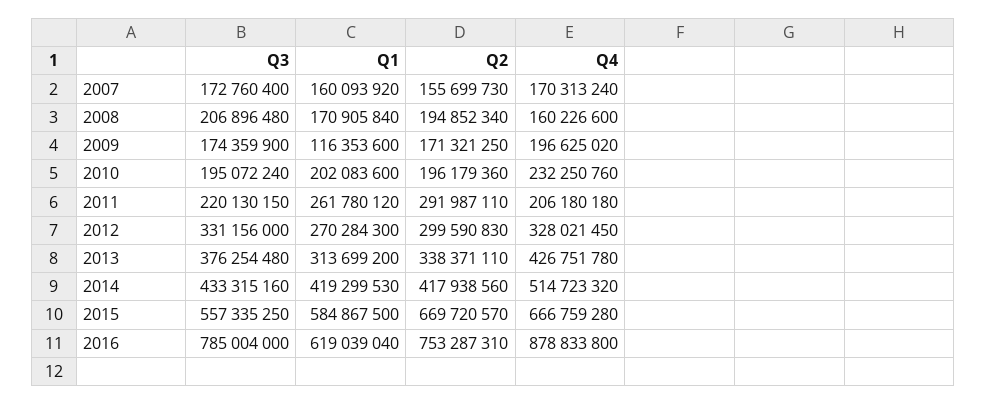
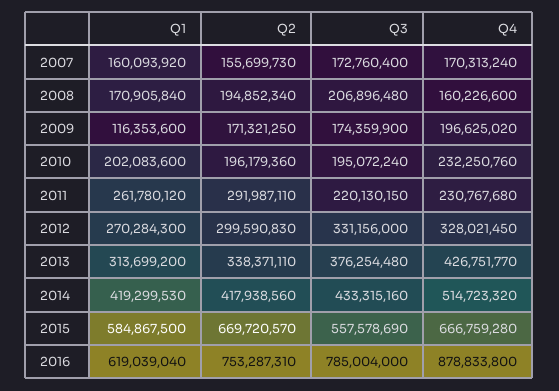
Q4, 2011: 206180180 -> 230767680
Q4, 2013: 426751780 -> 426751770
Q3, 2015: 557335250 -> 557578690

